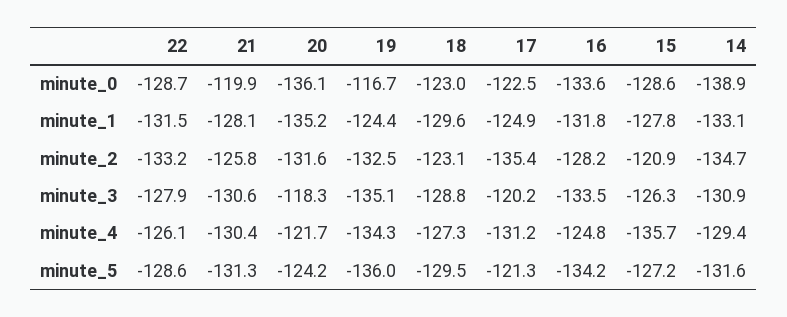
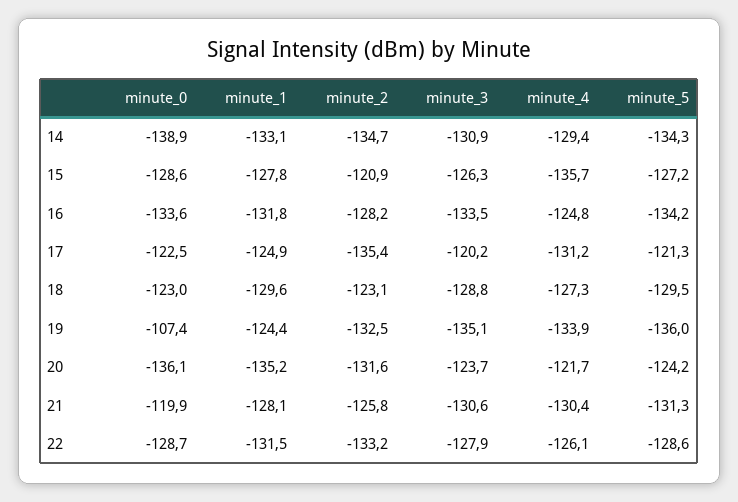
19, minute_0: -116.7 -> -107.4
20, minute_3: -118.3 -> -123.7
19, minute_4: -134.3 -> -133.9
14, minute_5: -131.6 -> -134.3

